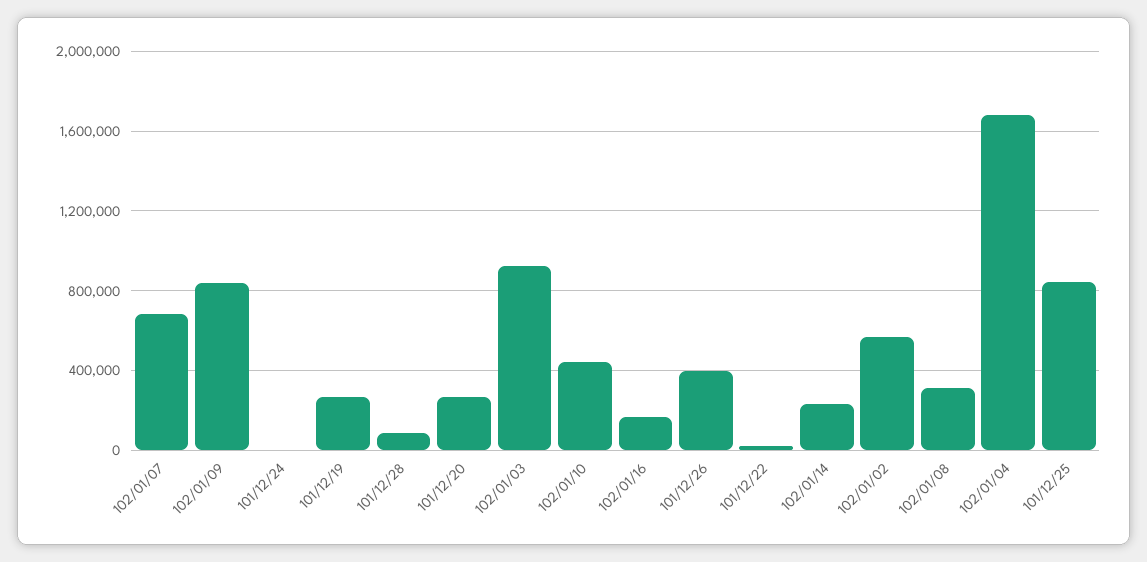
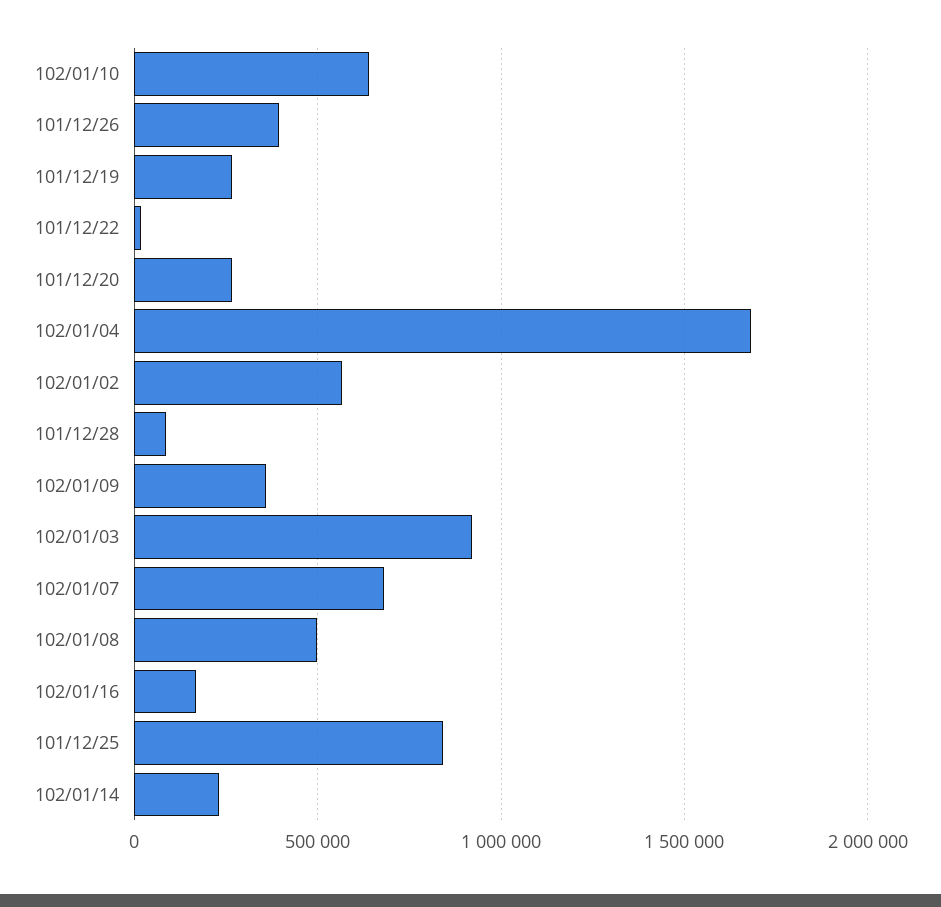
102/01/09: 850000 -> 350000
101/12/24: 0 -> none
102/01/10: 450000 -> 650000
102/01/08: 300000 -> 500000

